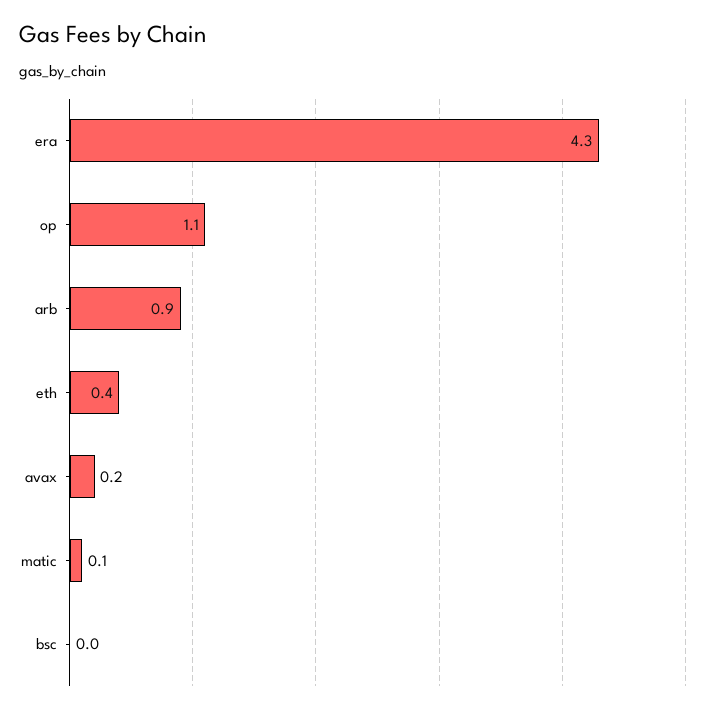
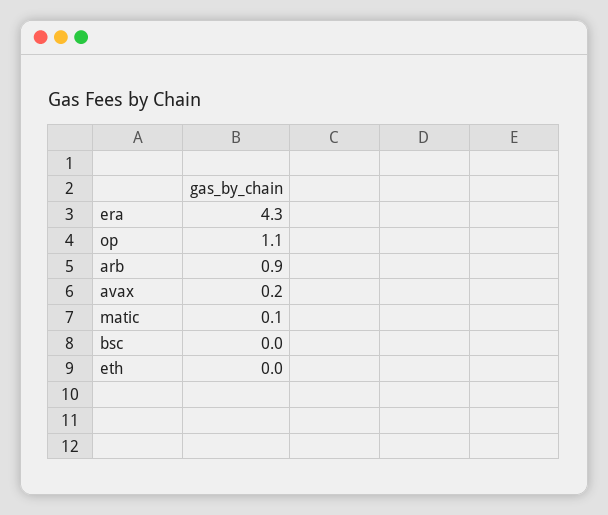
eth: 0.4 -> 0

